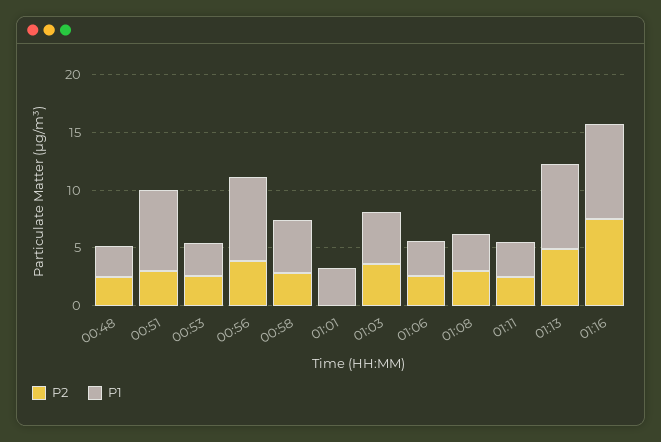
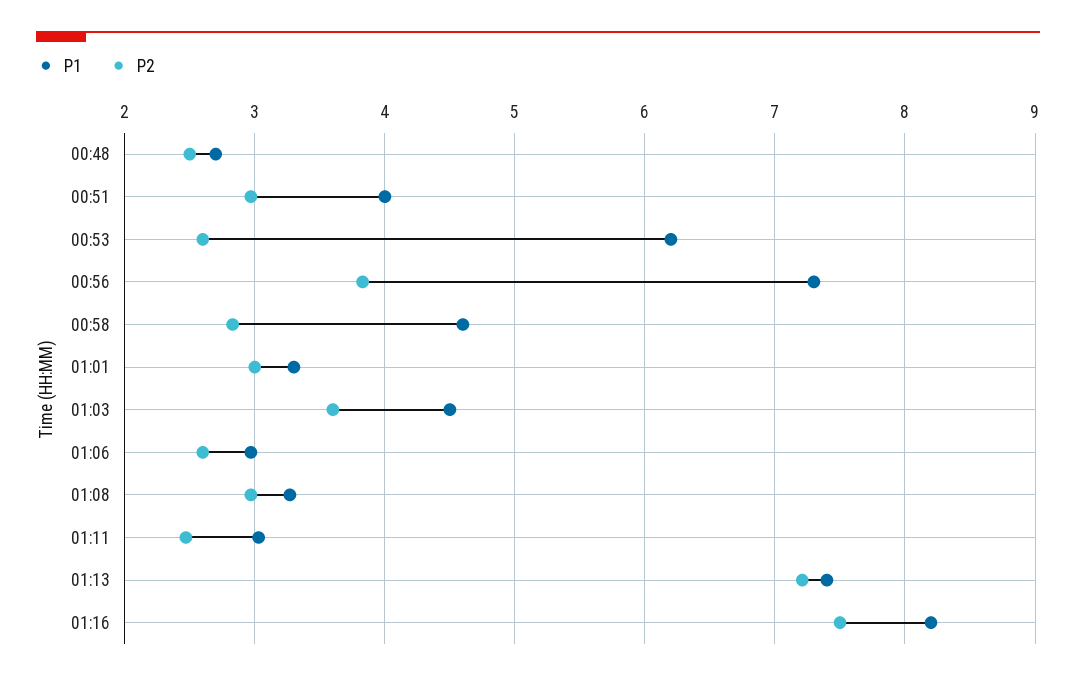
P1, 00:51: 7 -> 4
P1, 00:53: 3 -> 6.2
P2, 01:01: 0 -> 3
P2, 01:13: 5 -> 7.2

